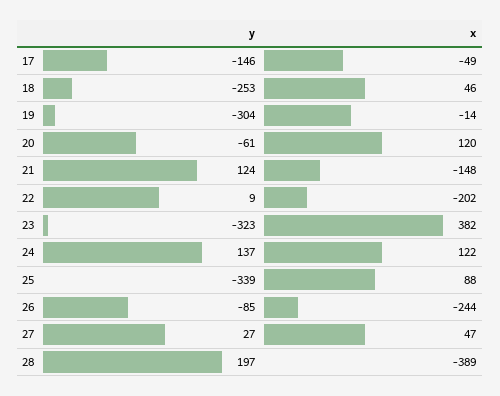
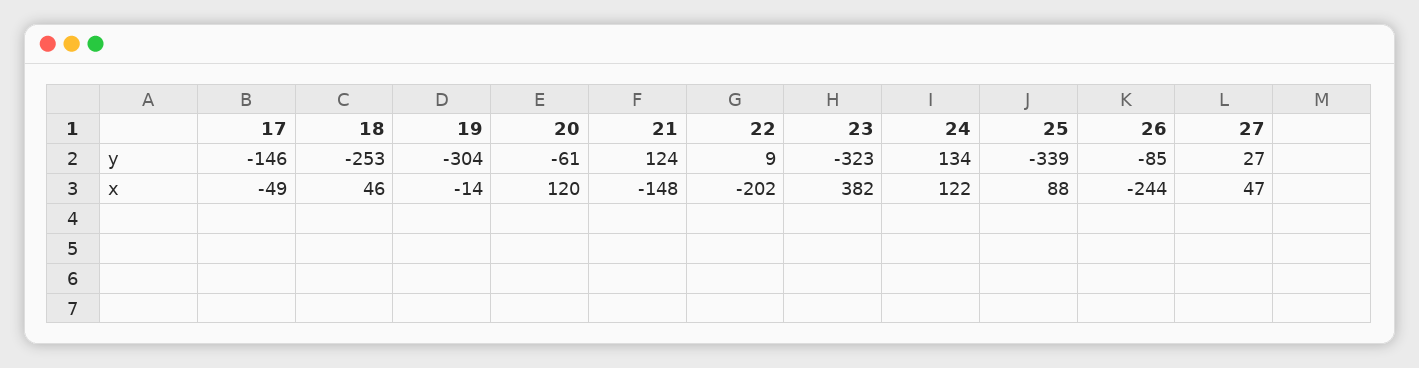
y, 24: 137 -> 134
y, 28: 197 -> none
x, 28: -389 -> none

